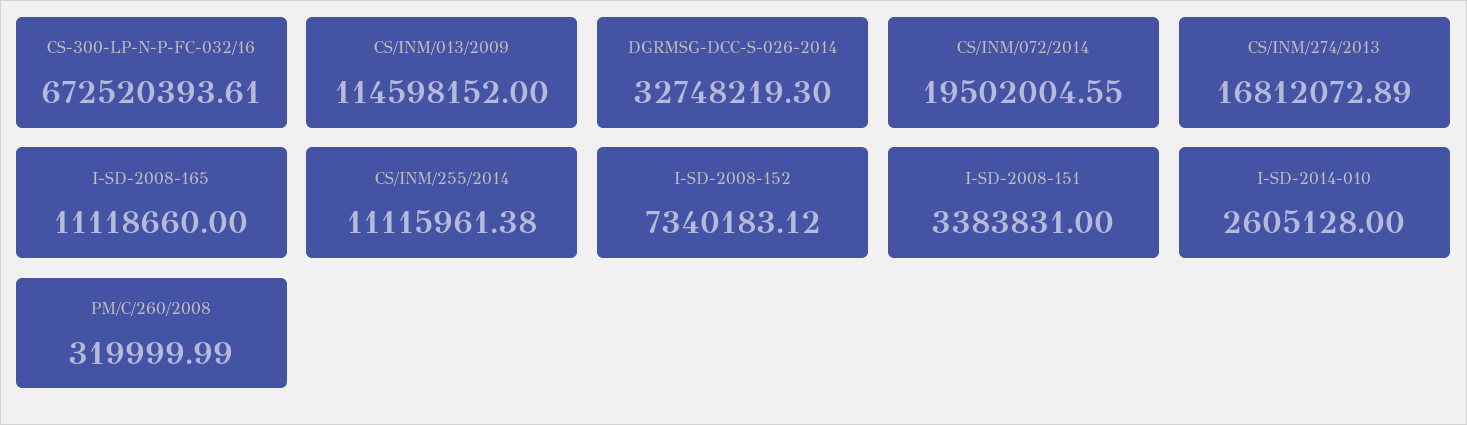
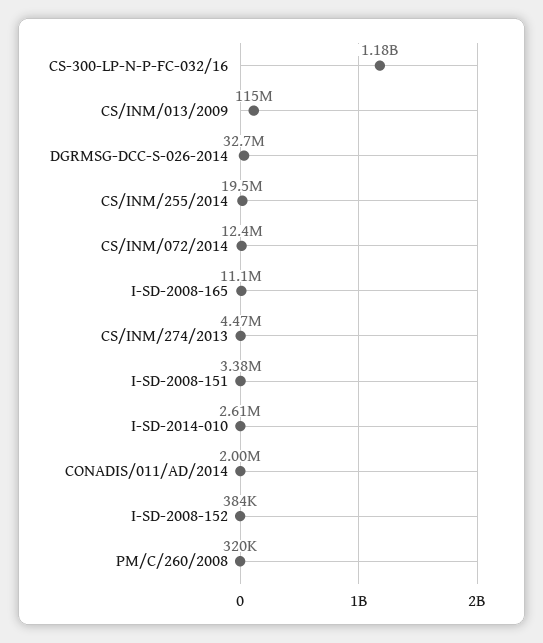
CS-300-LP-N-P-FC-032/16: 672520393.61 -> 1180000000
CS/INM/072/2014: 19502004.55 -> 12400000
CS/INM/274/2013: 16812072.89 -> 4470000
CS/INM/255/2014: 11115961.38 -> 19500000
I-SD-2008-152: 7340183.12 -> 384000
CONADIS/011/AD/2014: none -> 2000000

